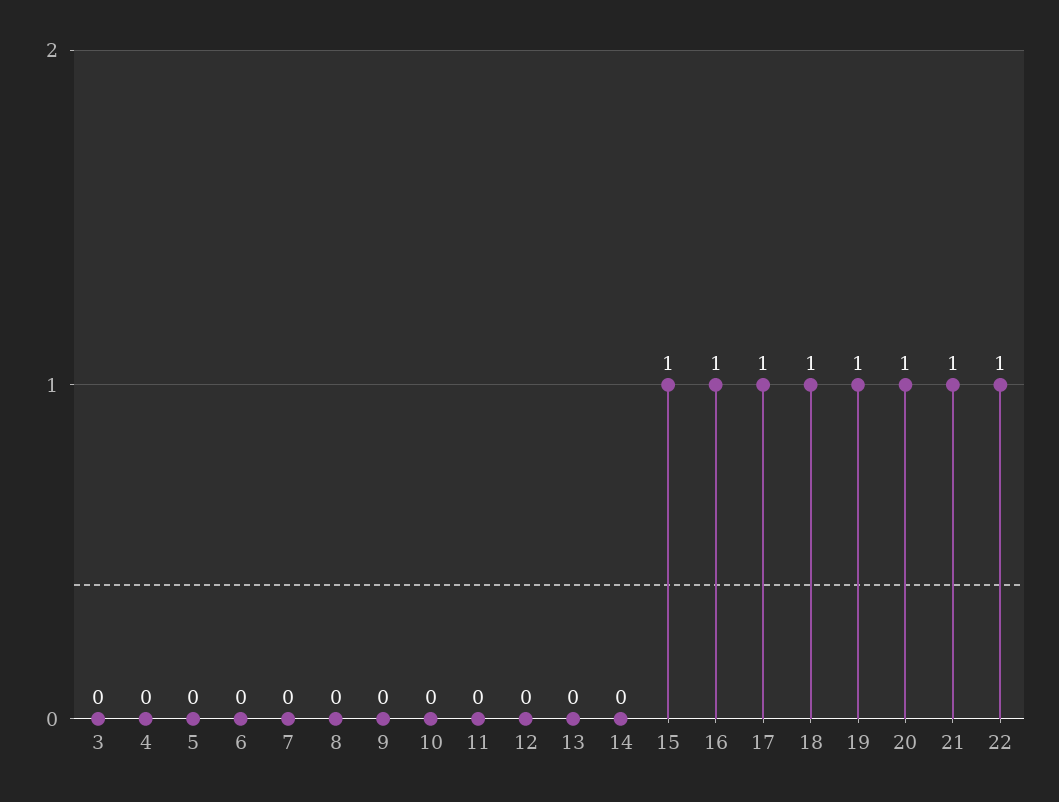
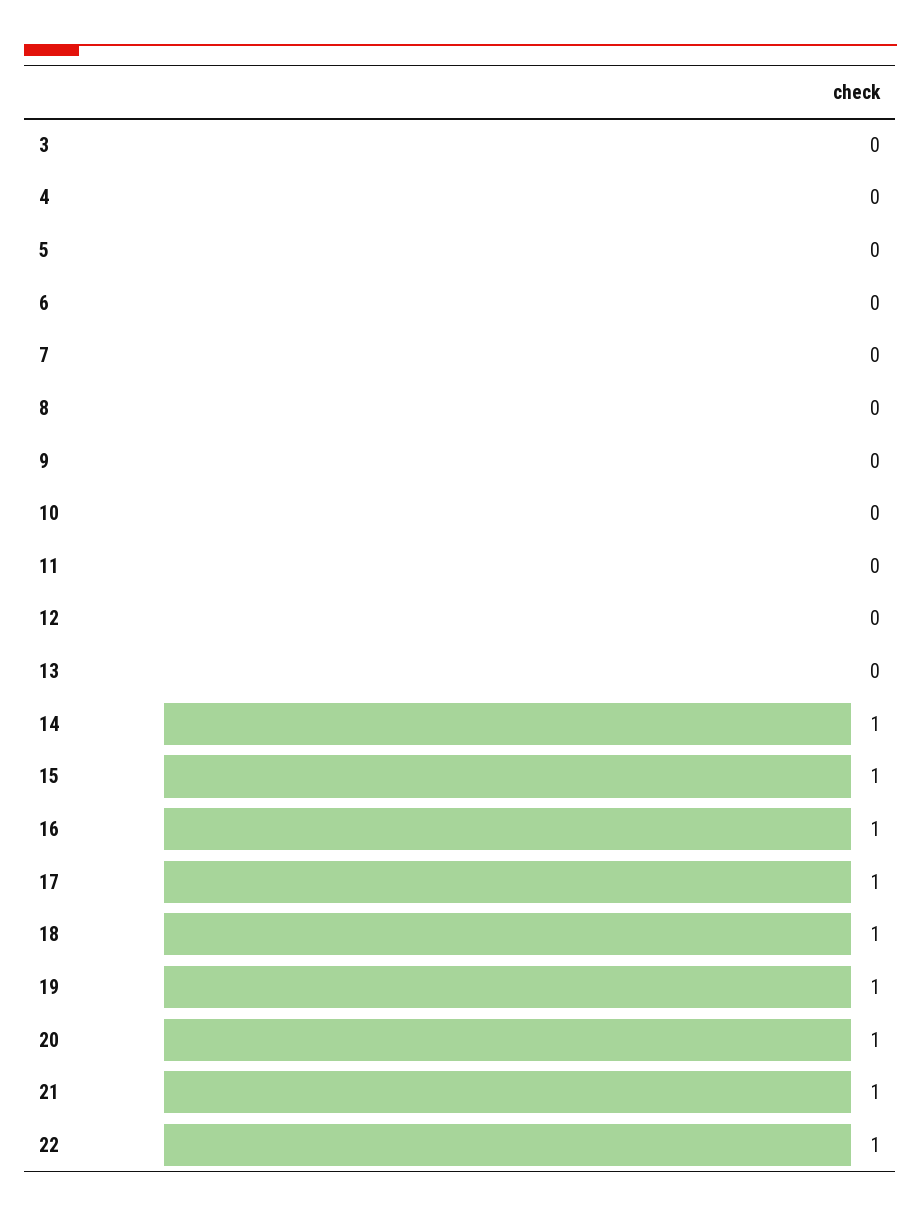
14: 0 -> 1

